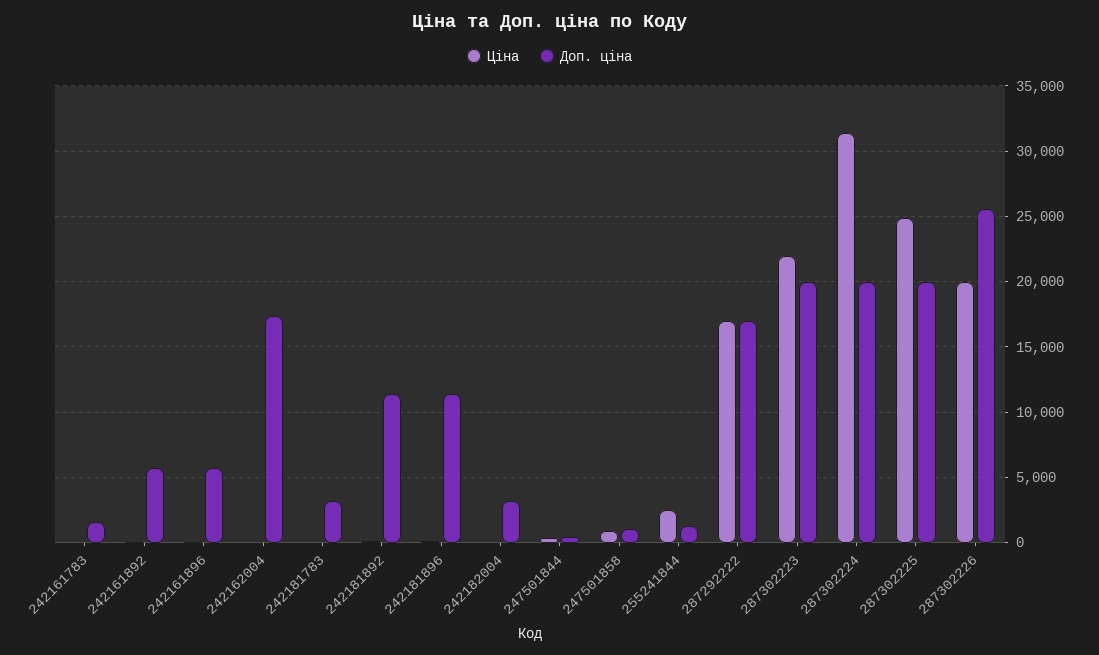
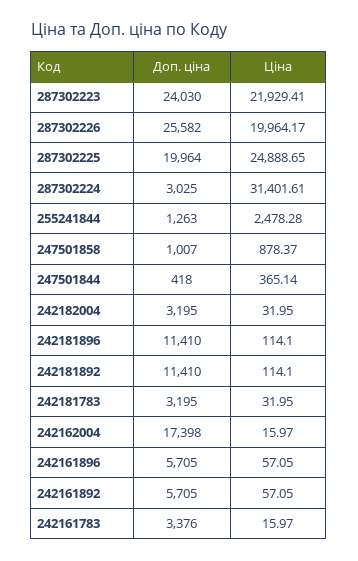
Доп. ціна, 242161783: 1500 -> 3376
Ціна, 287292222: 17000 -> none
Доп. ціна, 287292222: 17000 -> none
Доп. ціна, 287302223: 20000 -> 24030
Доп. ціна, 287302224: 20000 -> 3025

